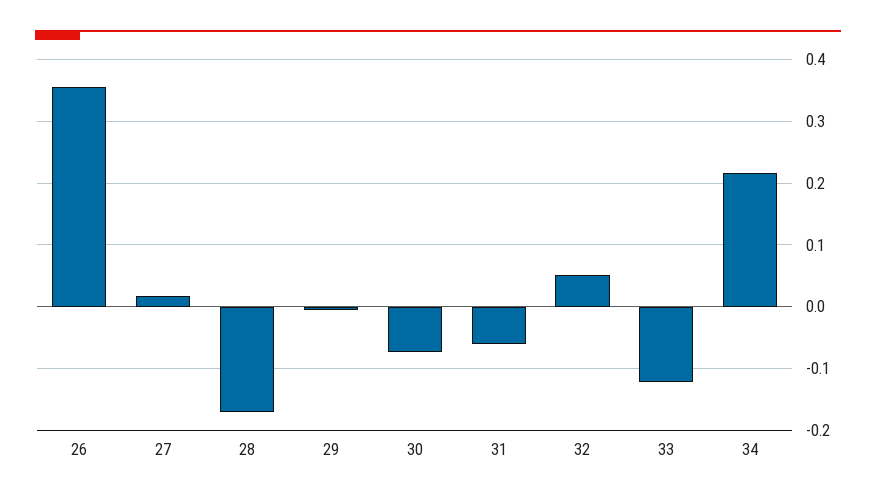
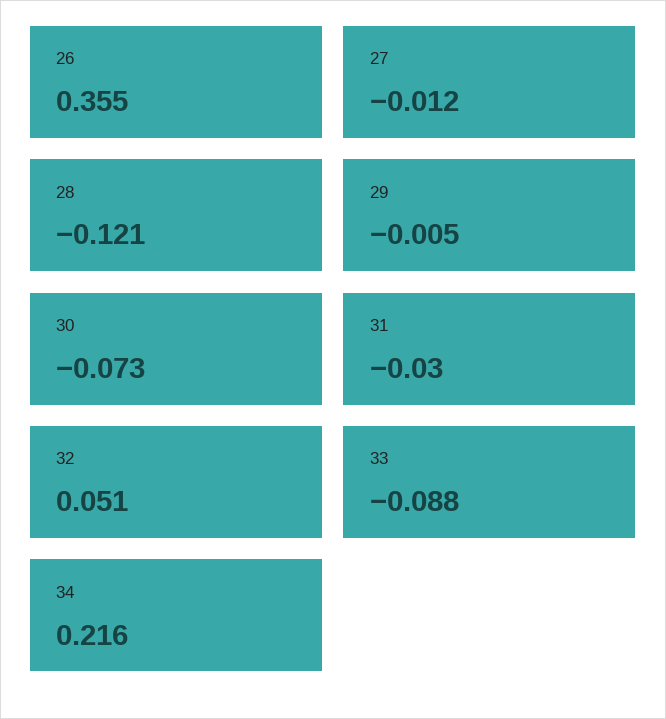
27: 0.02 -> -0.012
28: -0.17 -> -0.121
31: -0.06 -> -0.03
33: -0.12 -> -0.088

